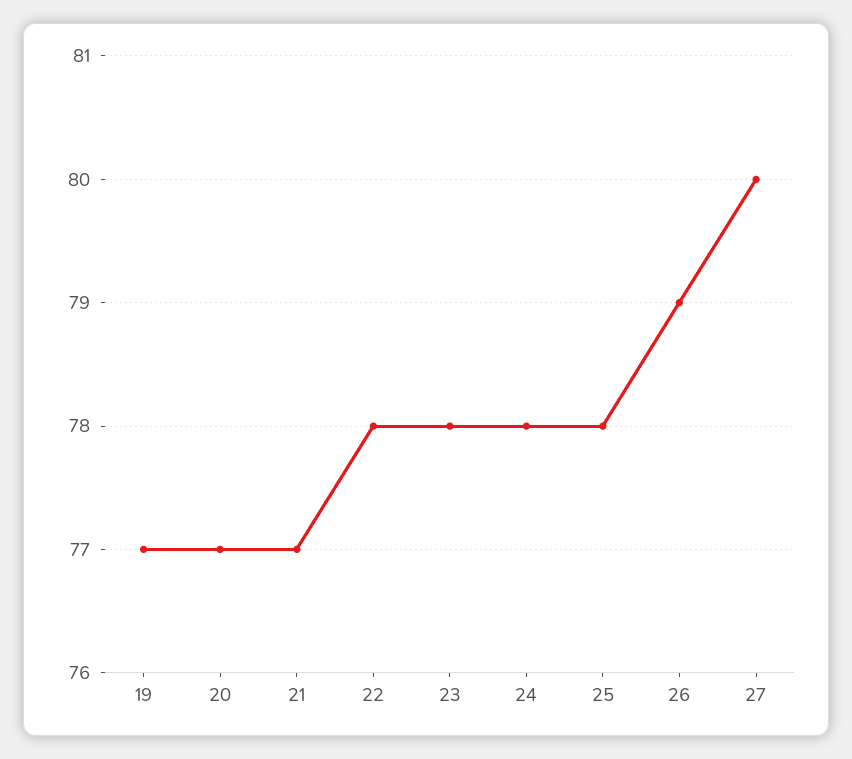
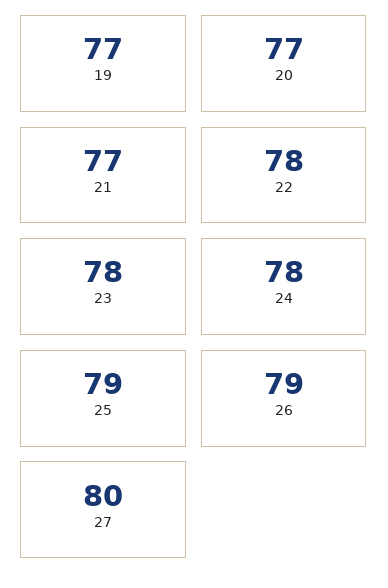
25: 78 -> 79

